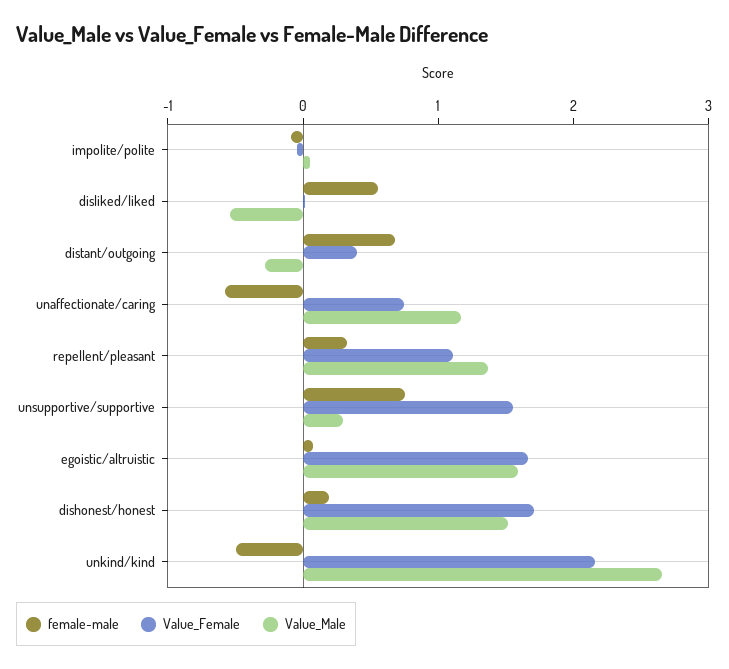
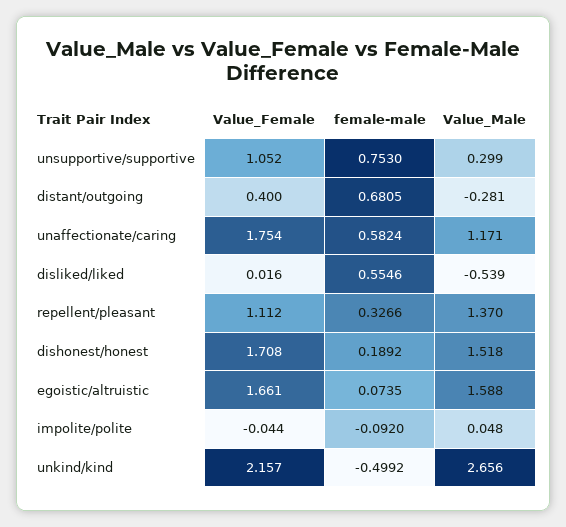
female-male, unaffectionate/caring: -0.6 -> 0.5824
Value_Female, unaffectionate/caring: 0.8 -> 1.754
Value_Female, unsupportive/supportive: 1.6 -> 1.052

